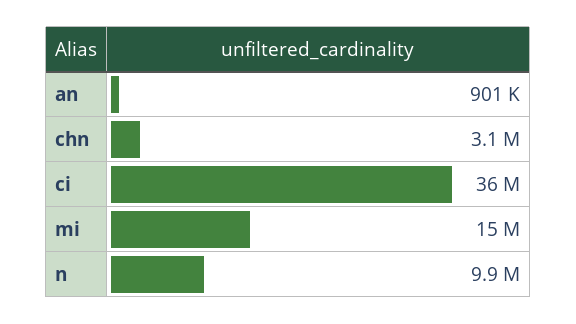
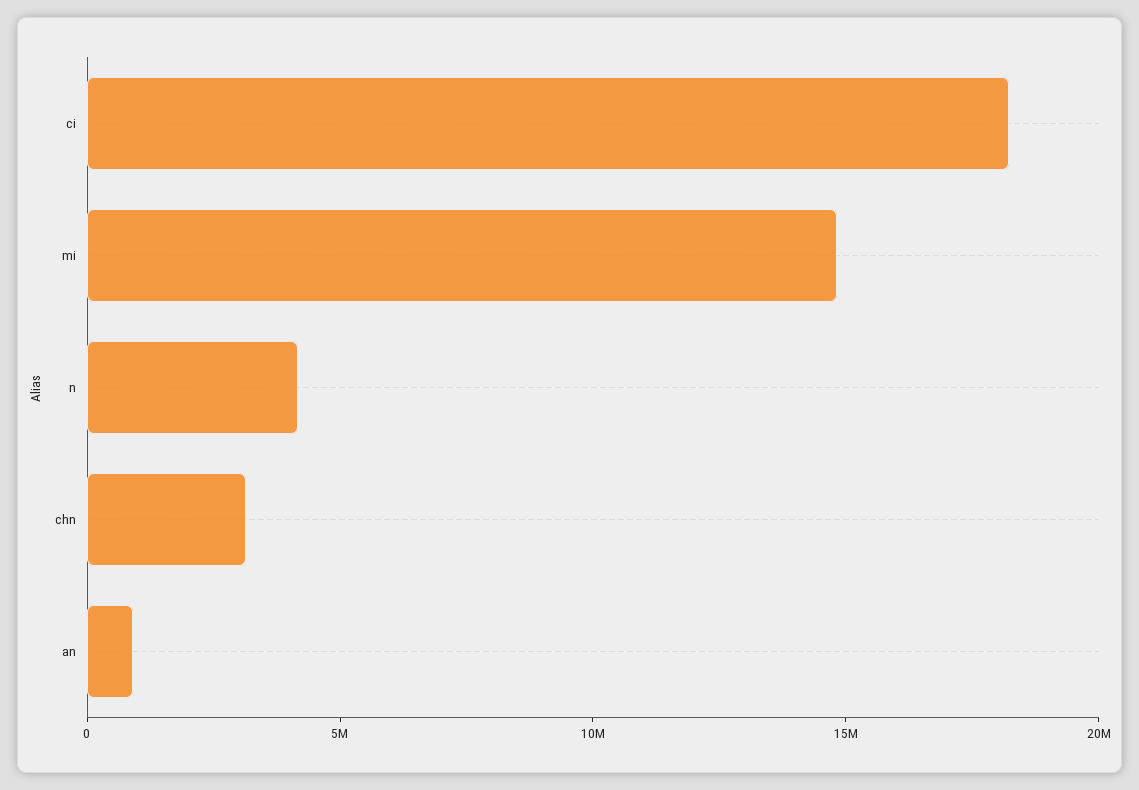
ci: 36000000 -> 18000000
n: 9900000 -> 4000000

